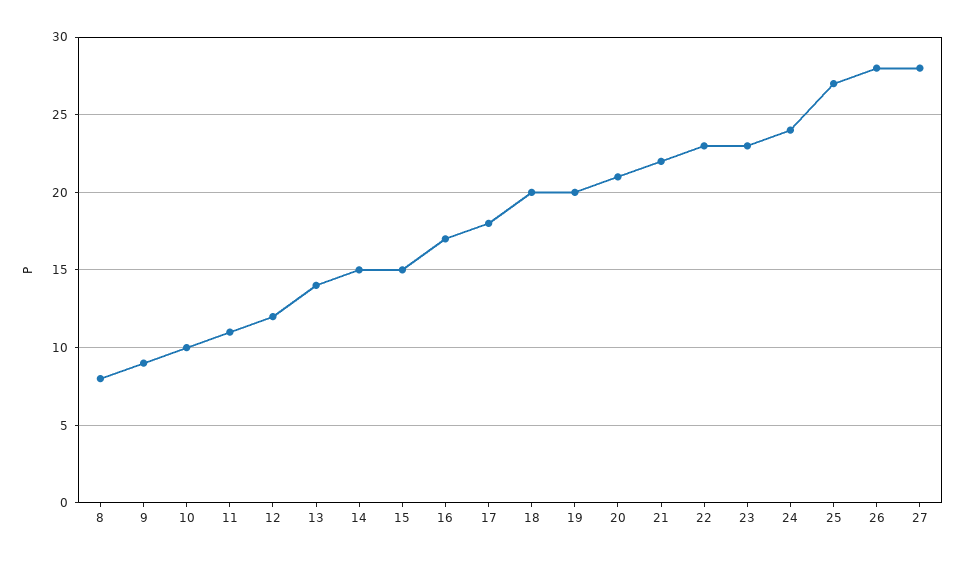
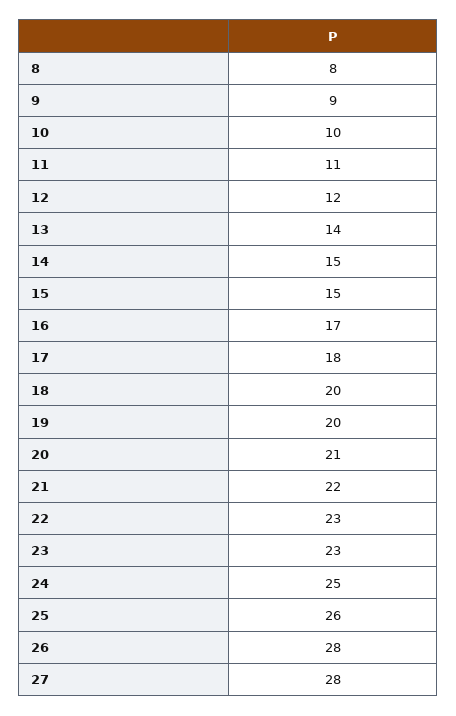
24: 24 -> 25
25: 27 -> 26

